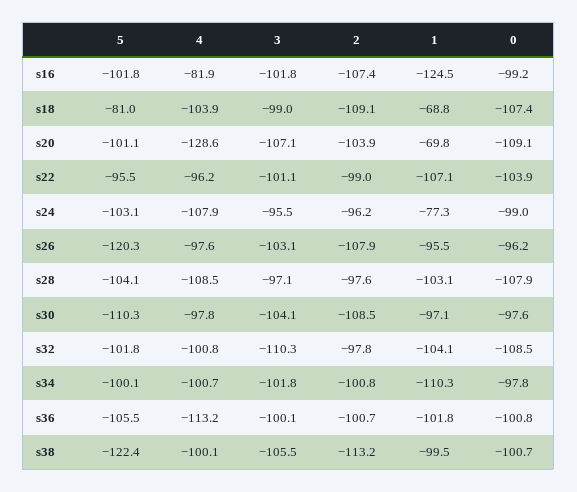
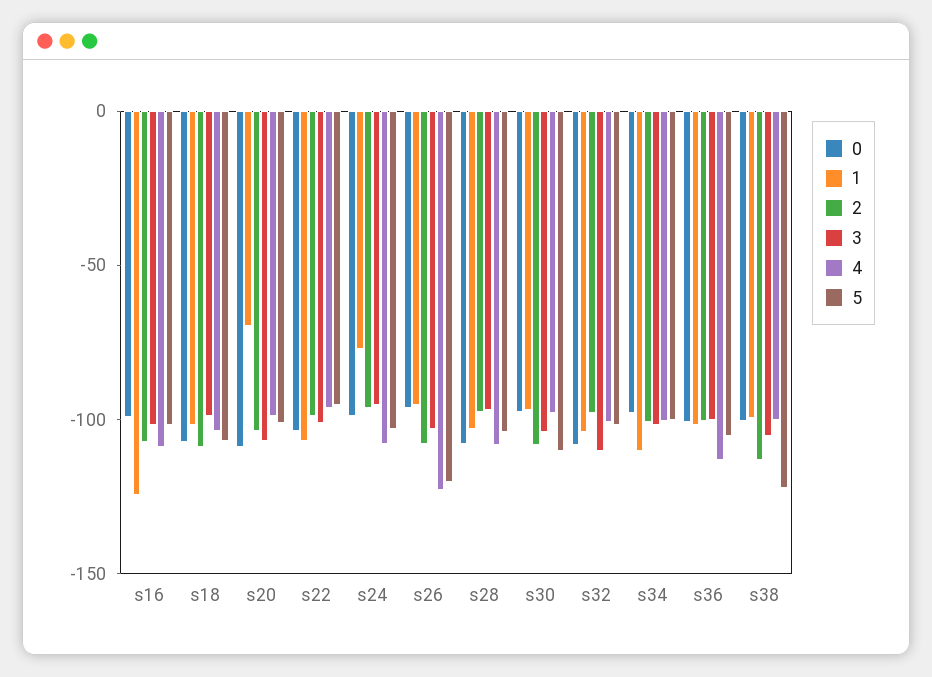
4, s16: -81.9 -> -110
5, s18: -81 -> -110
1, s18: -68.8 -> -100
4, s20: -128.6 -> -100
4, s26: -97.6 -> -120

